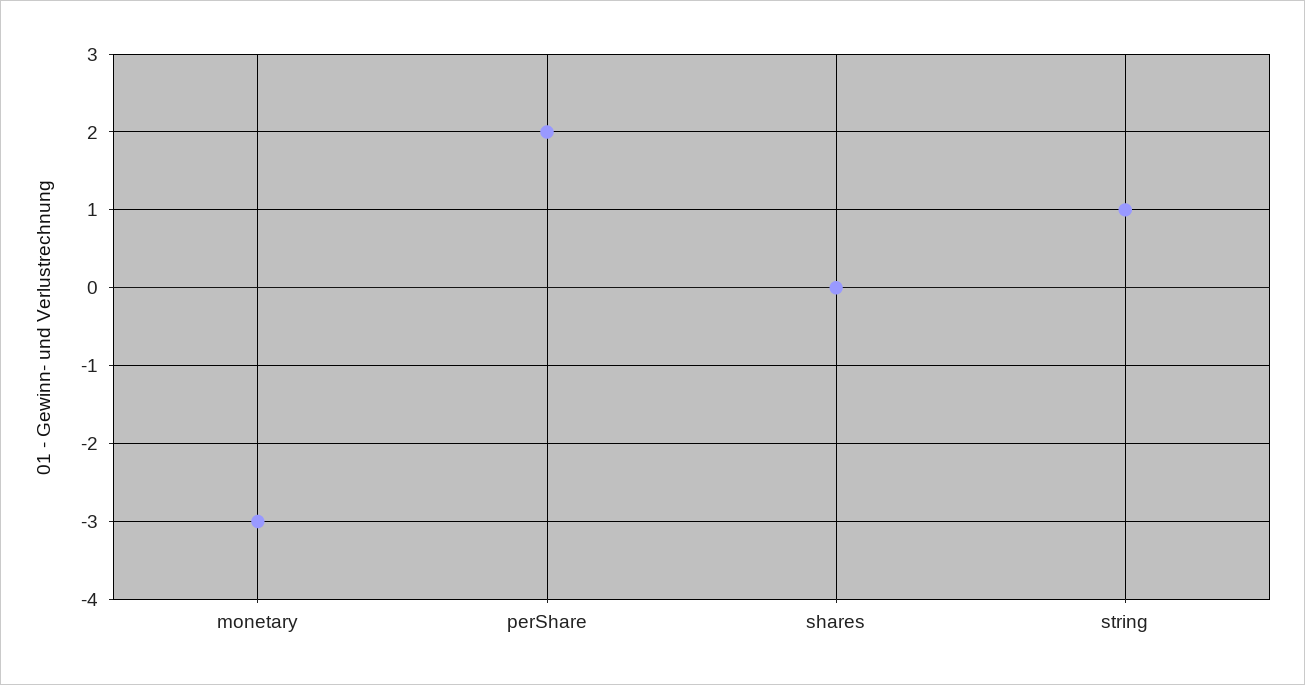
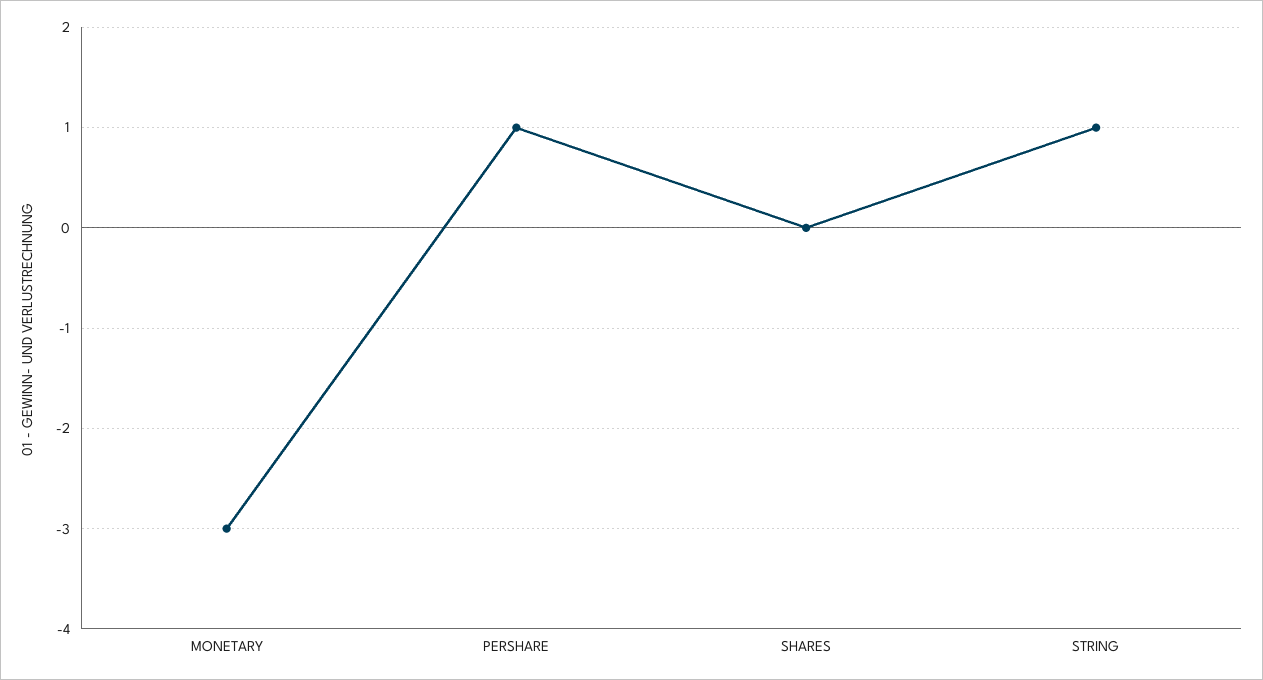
perShare: 2 -> 1

